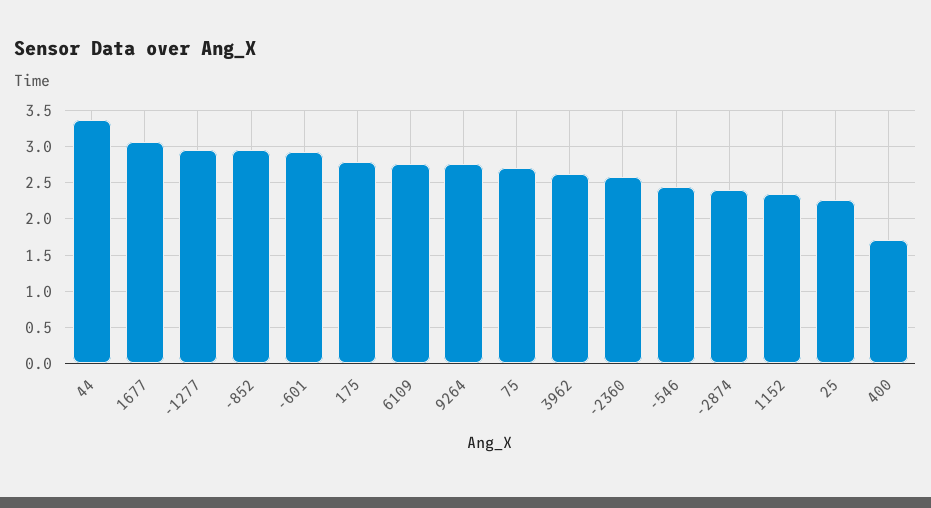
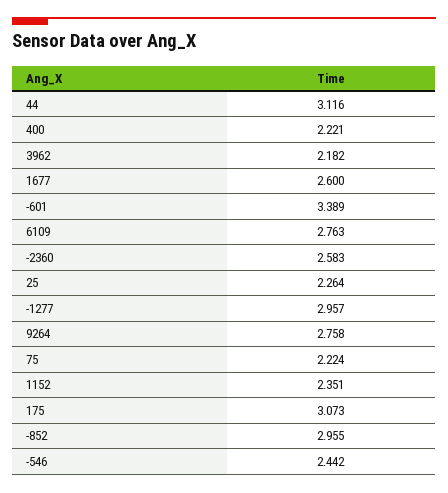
44: 3.4 -> 3.116
1677: 3.1 -> 2.6
-601: 2.9 -> 3.389
175: 2.8 -> 3.073
75: 2.7 -> 2.224
3962: 2.6 -> 2.182
-2874: 2.4 -> none
400: 1.7 -> 2.221

